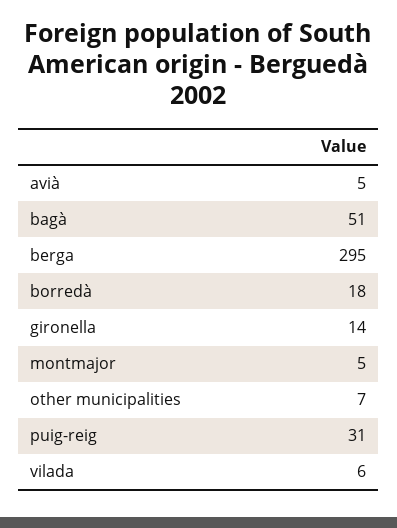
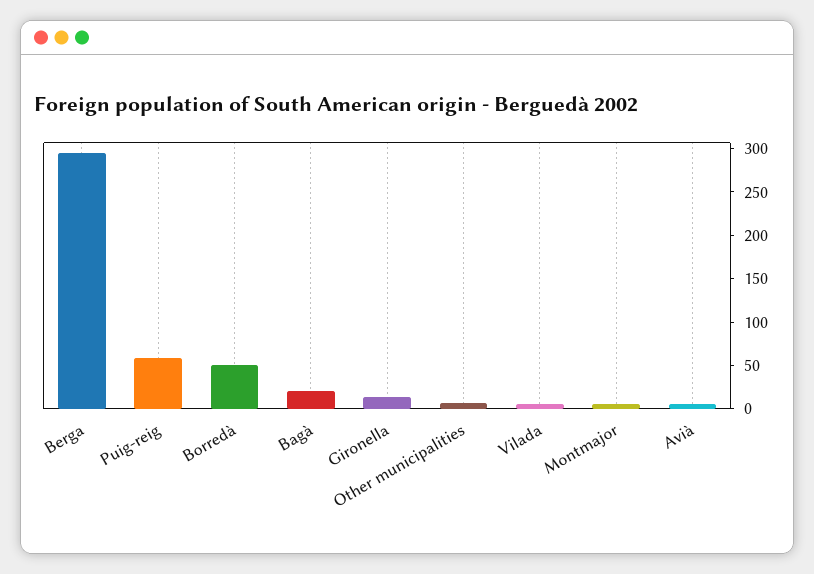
bagà: 51 -> 20
borredà: 18 -> 50
puig-reig: 31 -> 60

